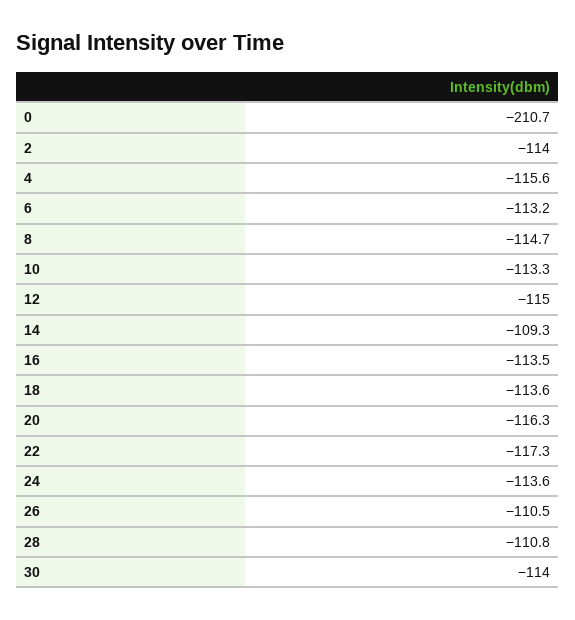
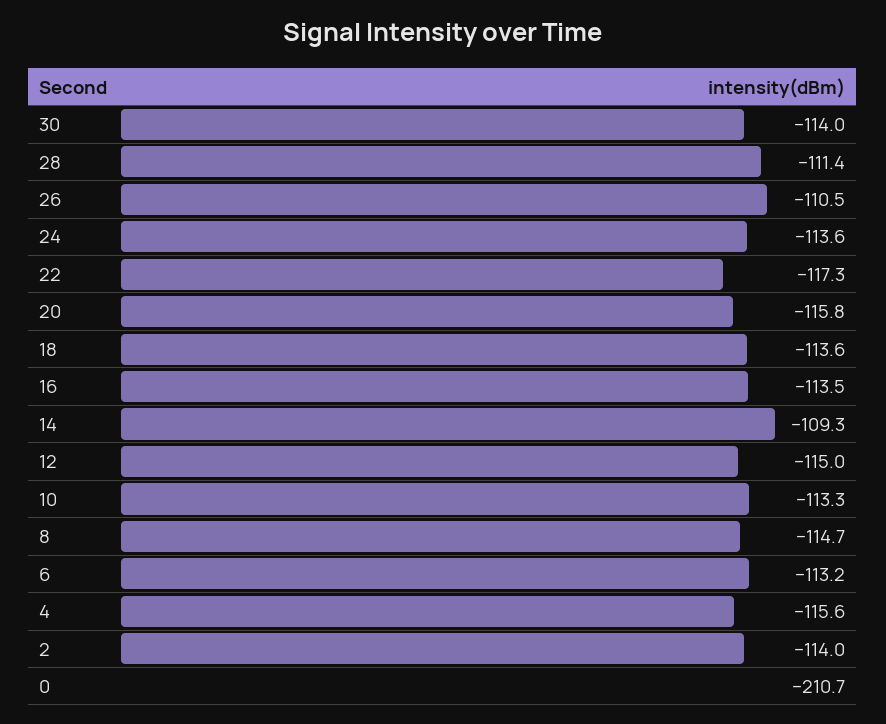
20: -116.3 -> -115.8
28: -110.8 -> -111.4

